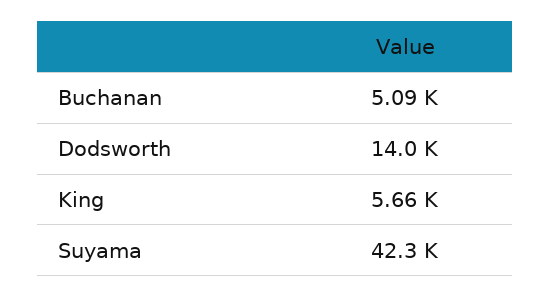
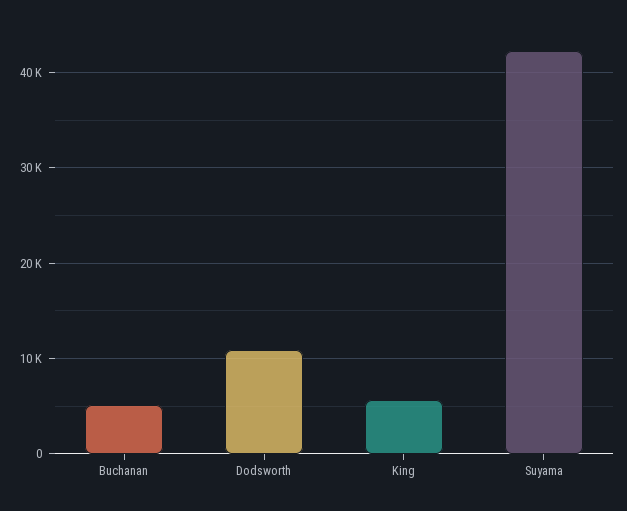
Dodsworth: 14000 -> 11000

